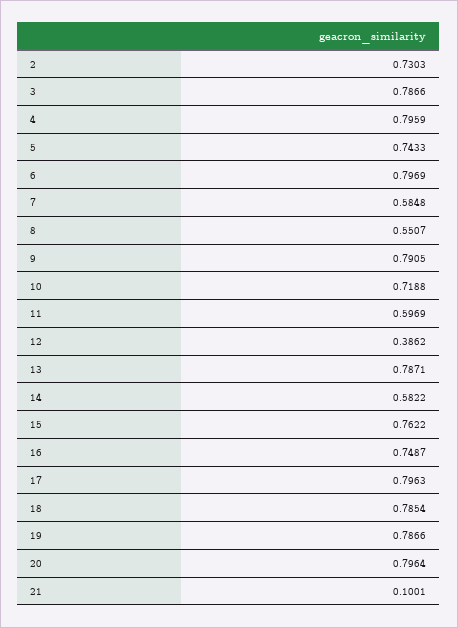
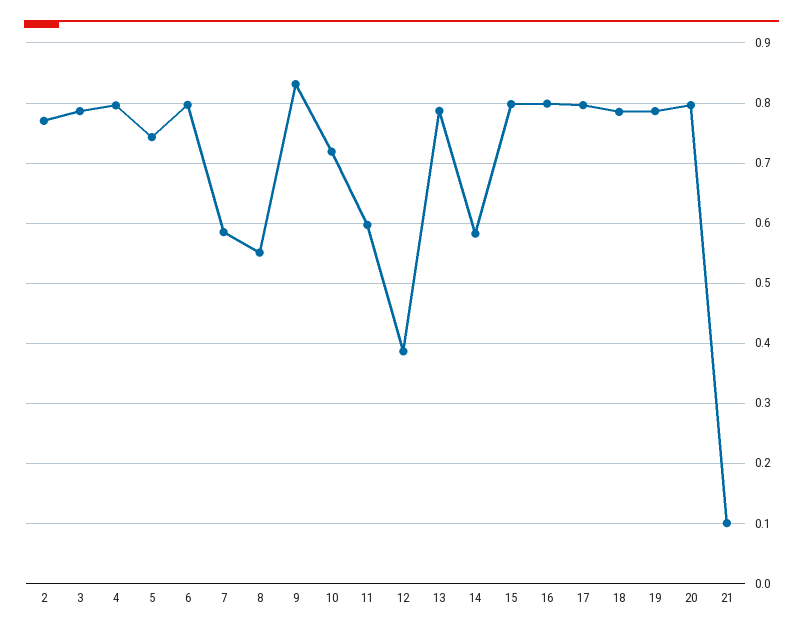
2: 0.7303 -> 0.77
9: 0.7905 -> 0.83
15: 0.7622 -> 0.8
16: 0.7487 -> 0.8

